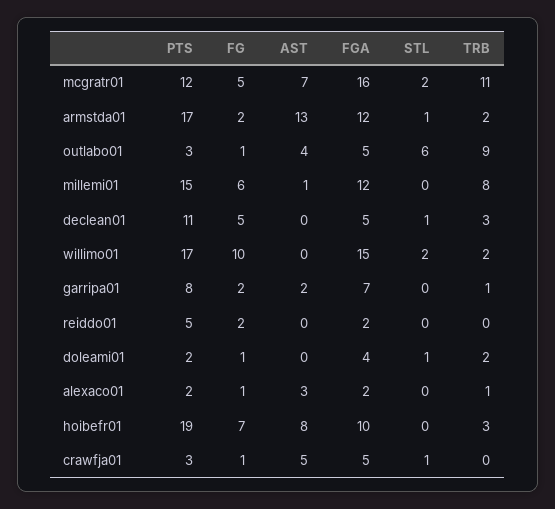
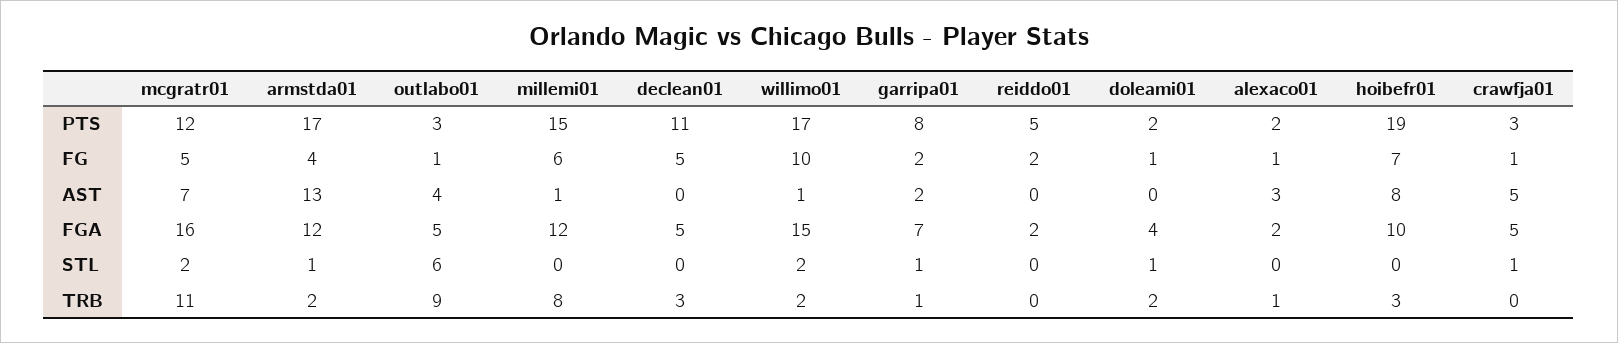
FG, armstda01: 2 -> 4
STL, declean01: 1 -> 0
AST, willimo01: 0 -> 1
STL, garripa01: 0 -> 1

